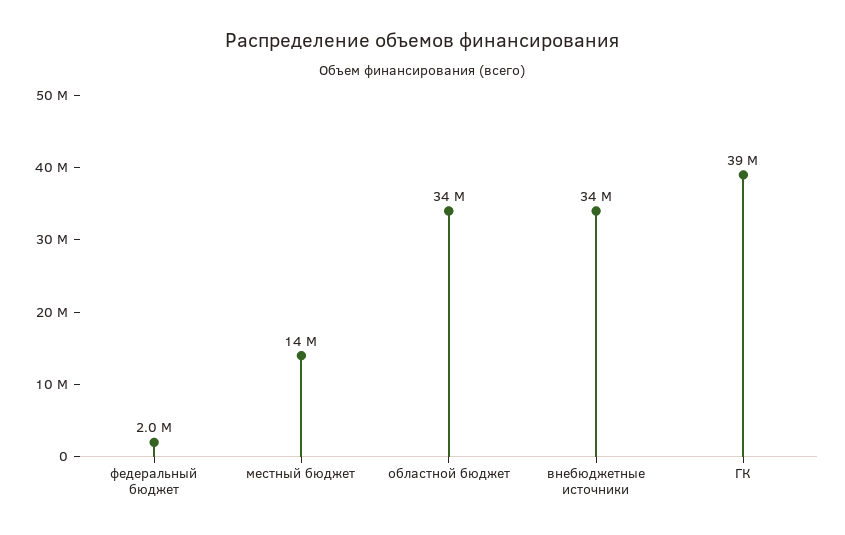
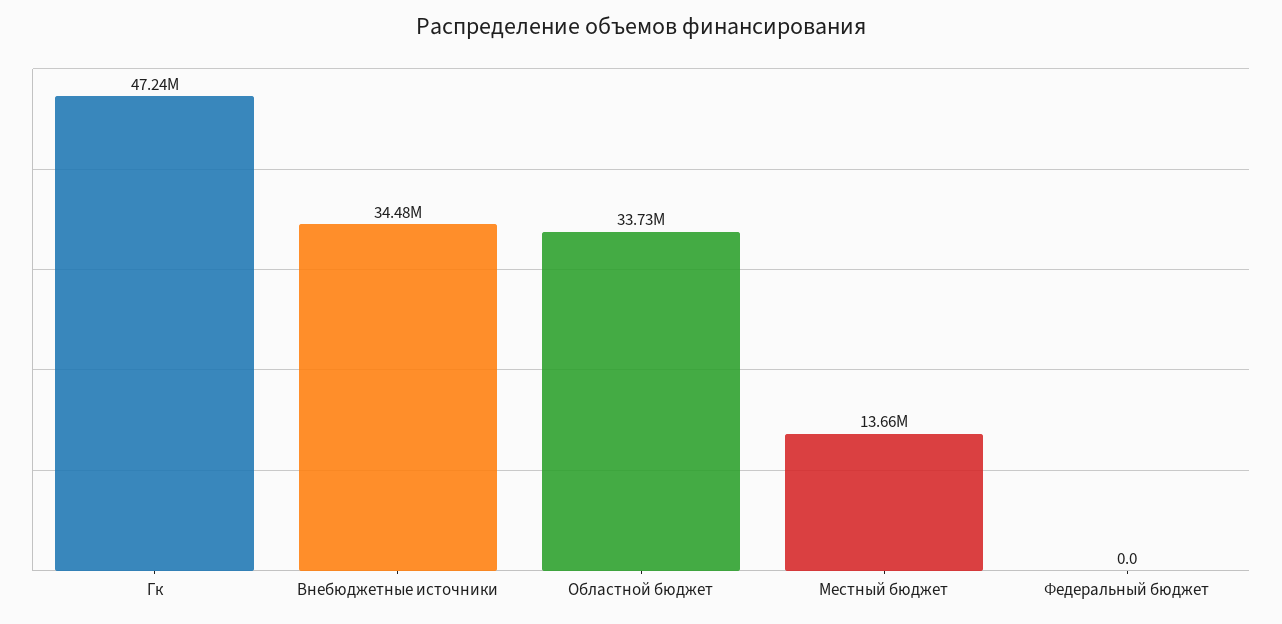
федеральный бюджет: 2000000 -> 0
ГК: 39000000 -> 47240000

